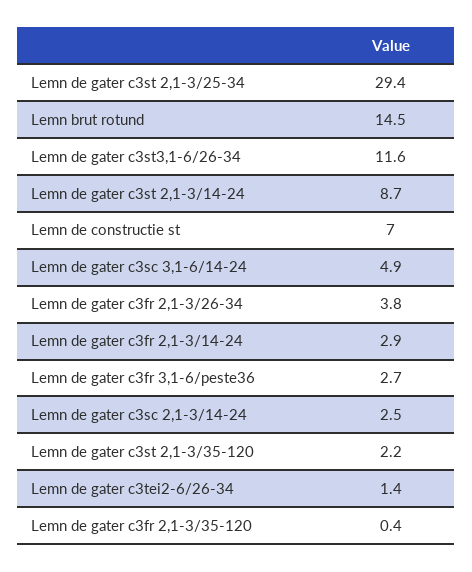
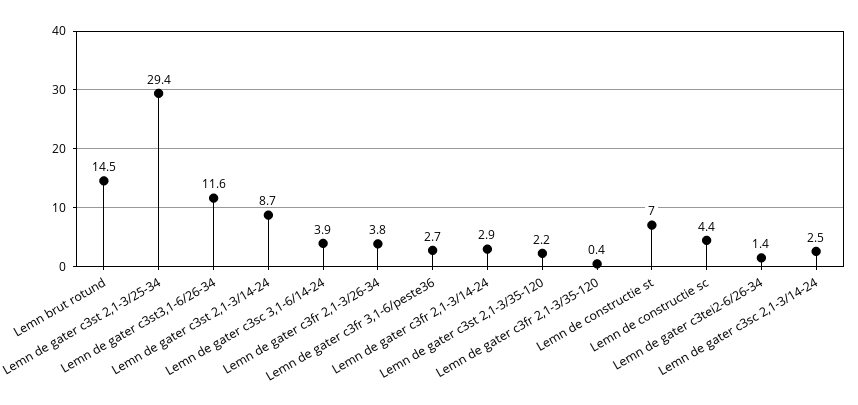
Lemn de gater c3sc 3,1-6/14-24: 4.9 -> 3.9
Lemn de constructie sc: none -> 4.4

